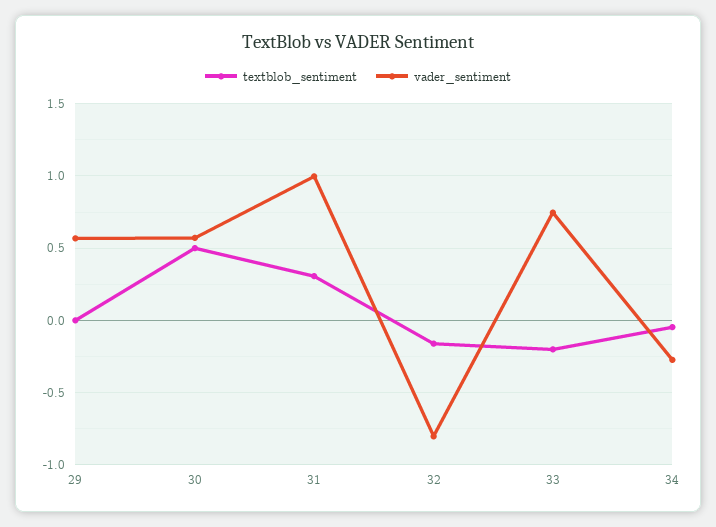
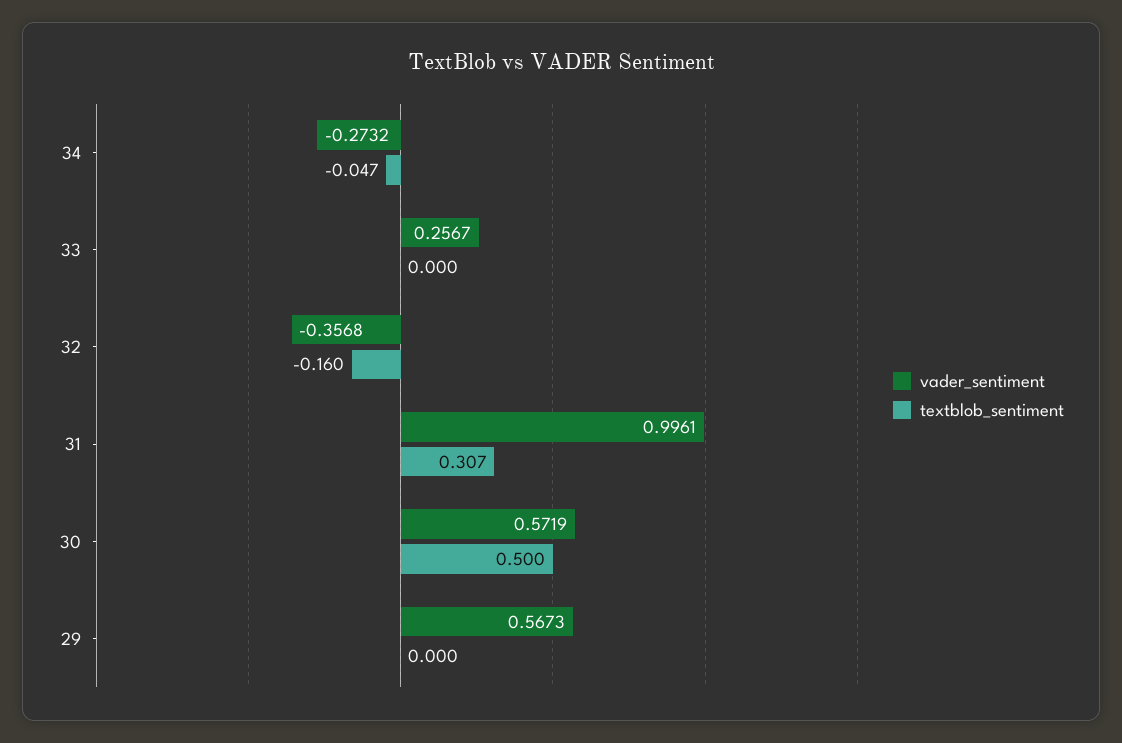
vader_sentiment, 32: -0.8 -> -0.3568
textblob_sentiment, 33: -0.2 -> 0
vader_sentiment, 33: 0.75 -> 0.2567

